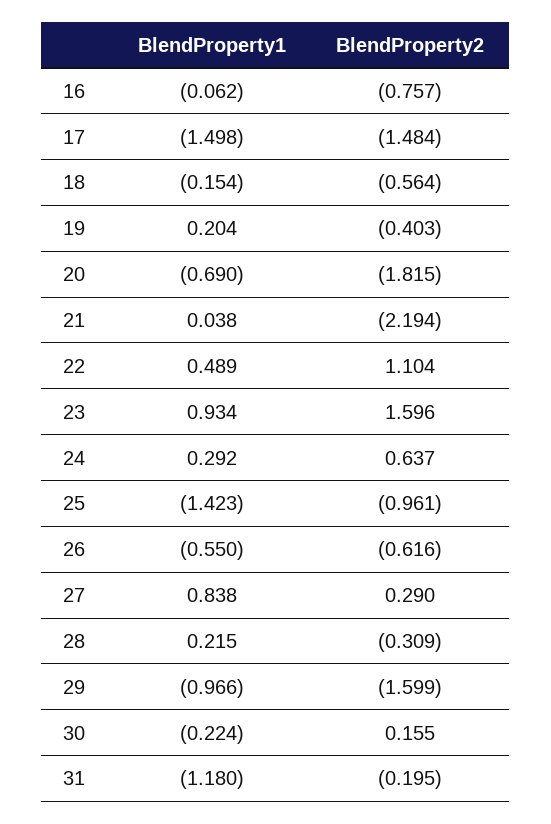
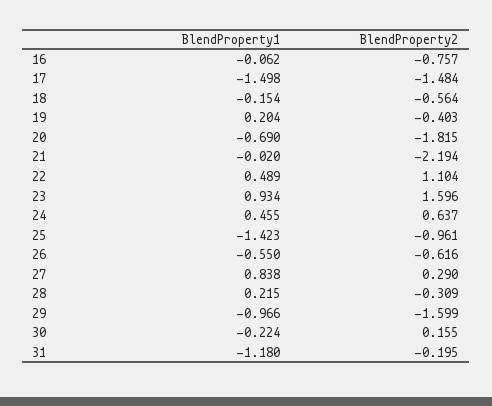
BlendProperty1, 21: 0.038 -> -0.02
BlendProperty1, 24: 0.292 -> 0.455

